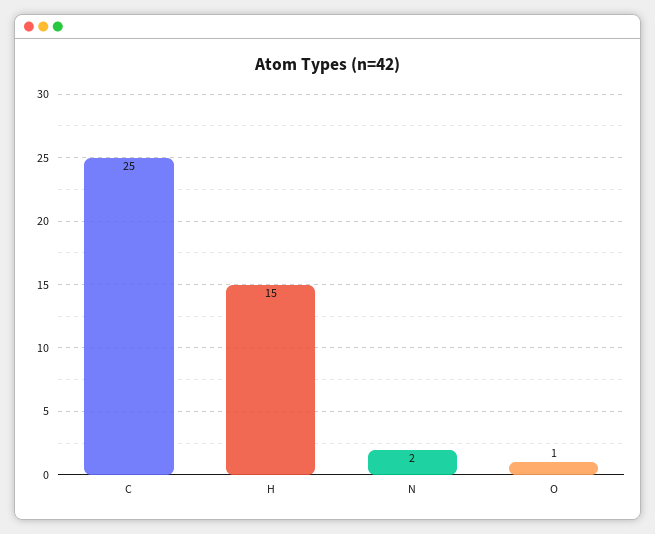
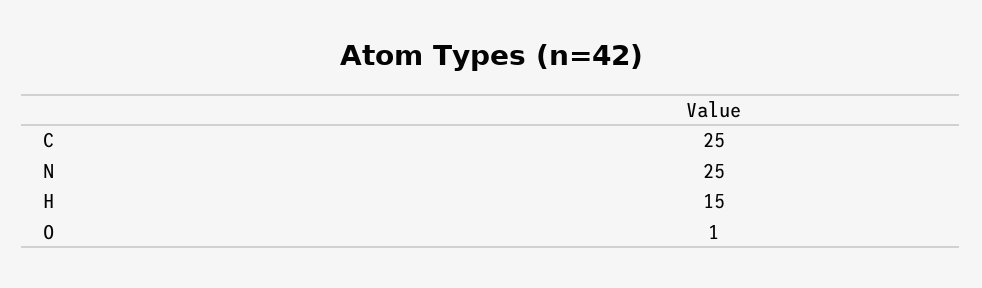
N: 2 -> 25

